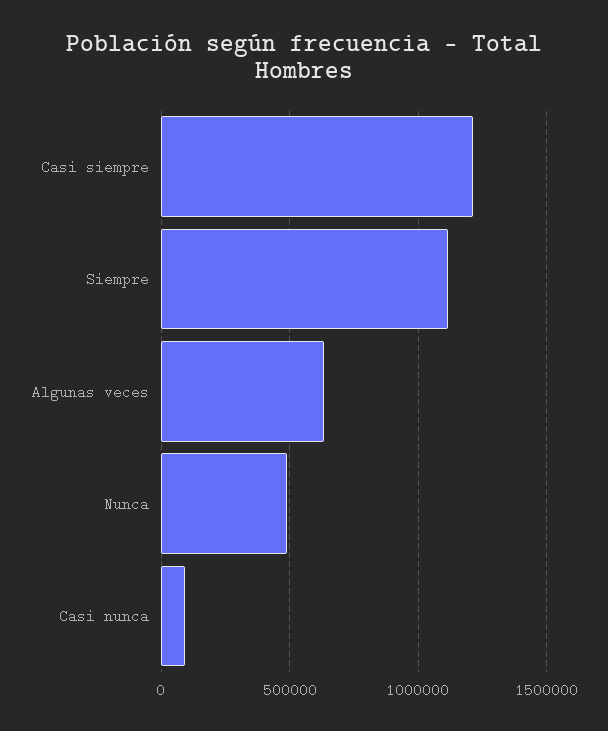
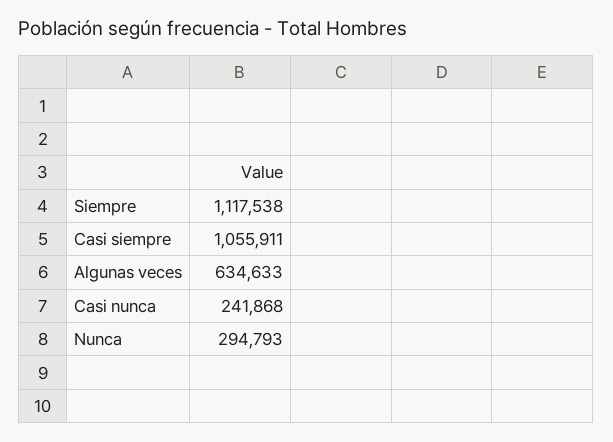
Casi siempre: 1200000 -> 1055911
Nunca: 500000 -> 294793
Casi nunca: 100000 -> 241868

